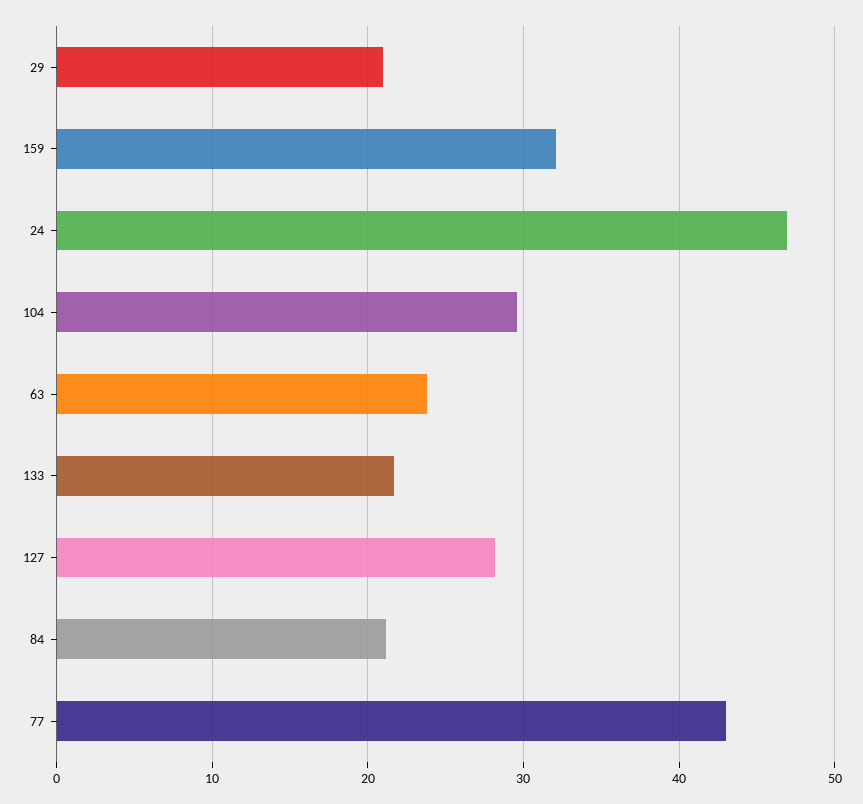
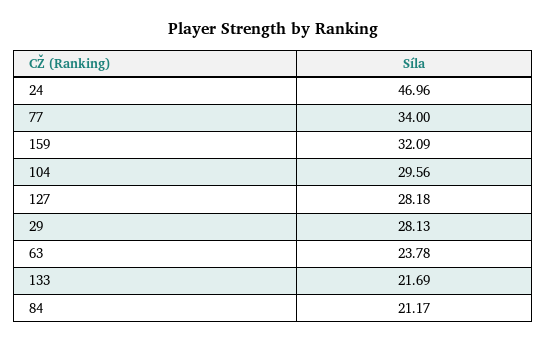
29: 21 -> 28.13
77: 43 -> 34

